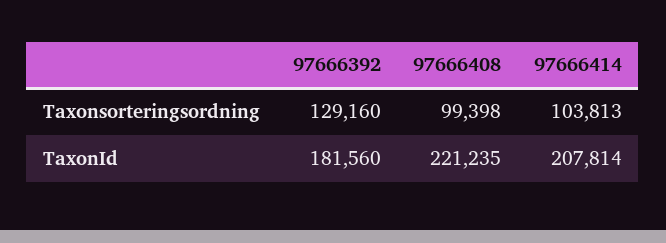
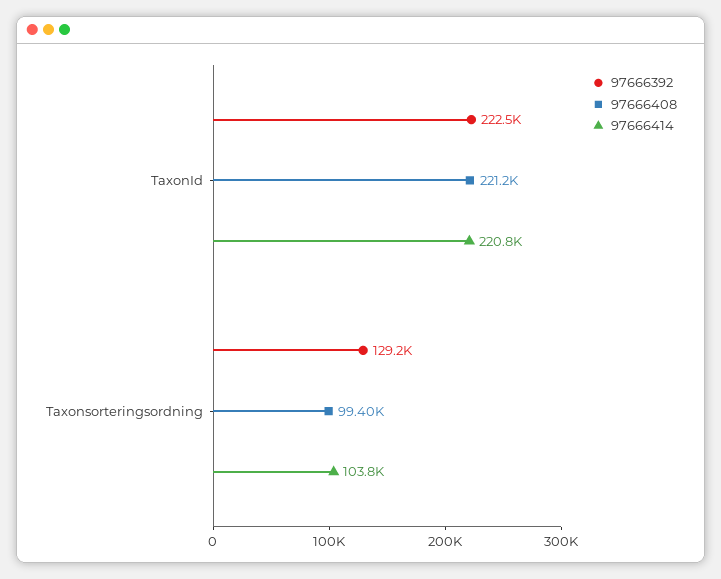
97666392, TaxonId: 181560 -> 222500
97666414, TaxonId: 207814 -> 220800

